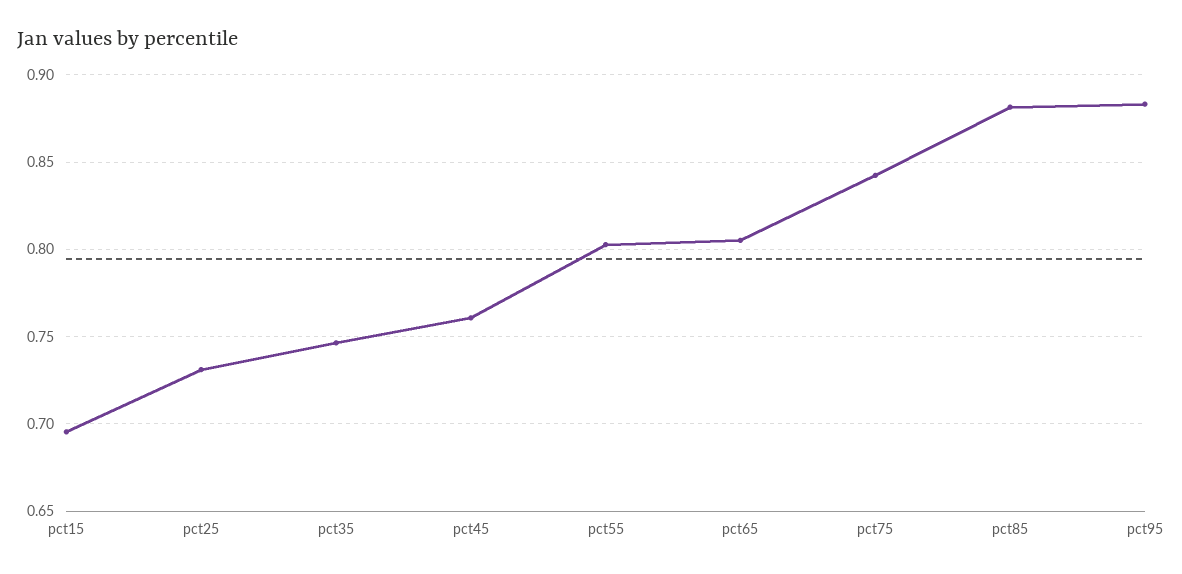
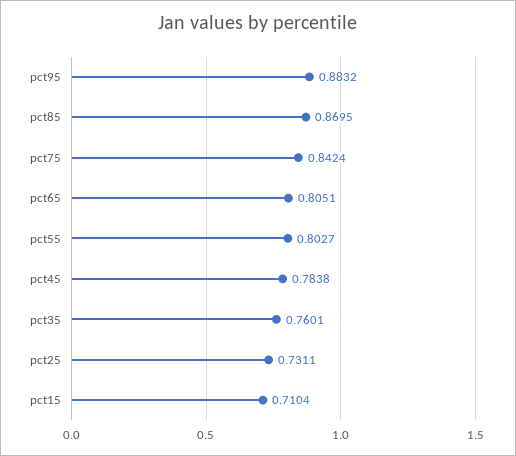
pct15: 0.695 -> 0.7104
pct35: 0.745 -> 0.7601
pct45: 0.76 -> 0.7838
pct85: 0.88 -> 0.8695

